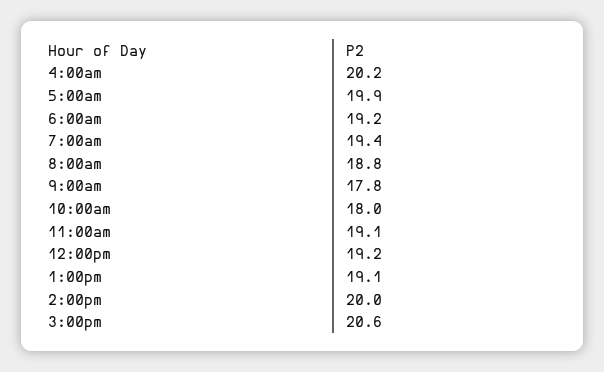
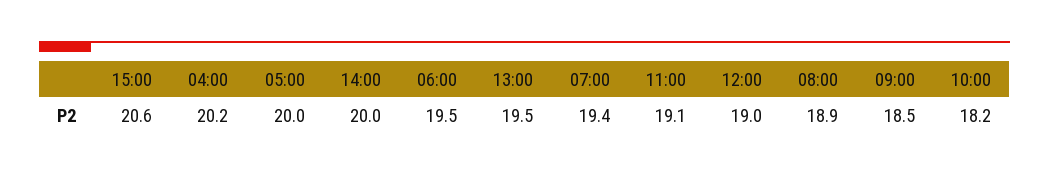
5:00am: 19.9 -> 20
6:00am: 19.2 -> 19.5
8:00am: 18.8 -> 18.9
9:00am: 17.8 -> 18.5
10:00am: 18 -> 18.2
12:00pm: 19.2 -> 19
1:00pm: 19.1 -> 19.5

